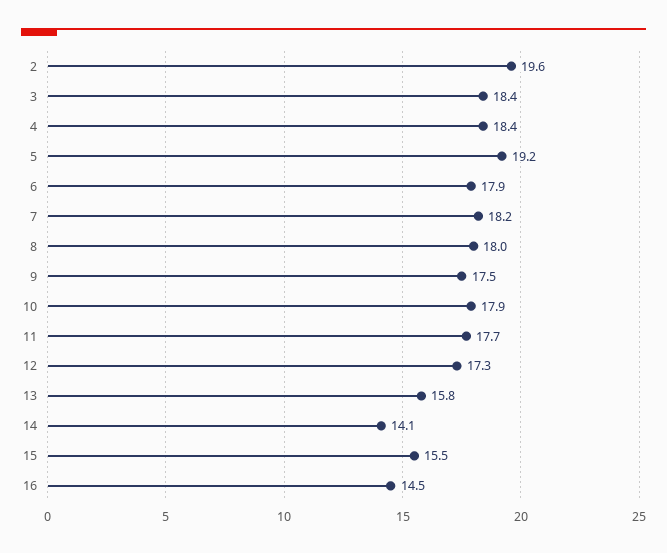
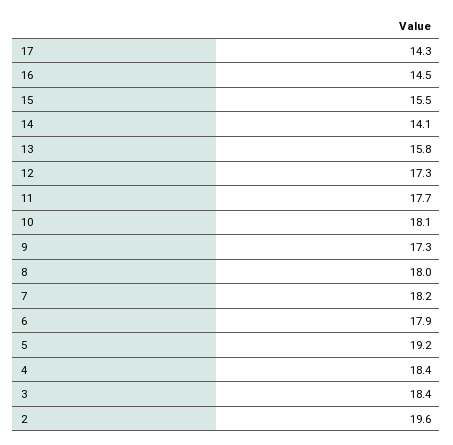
9: 17.5 -> 17.3
10: 17.9 -> 18.1
17: none -> 14.3

